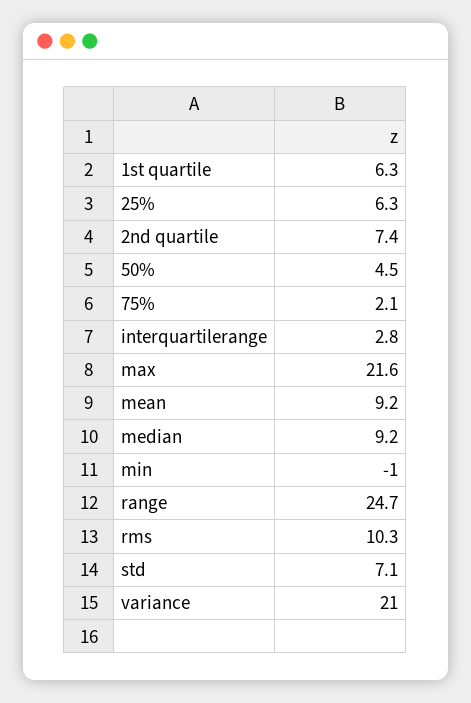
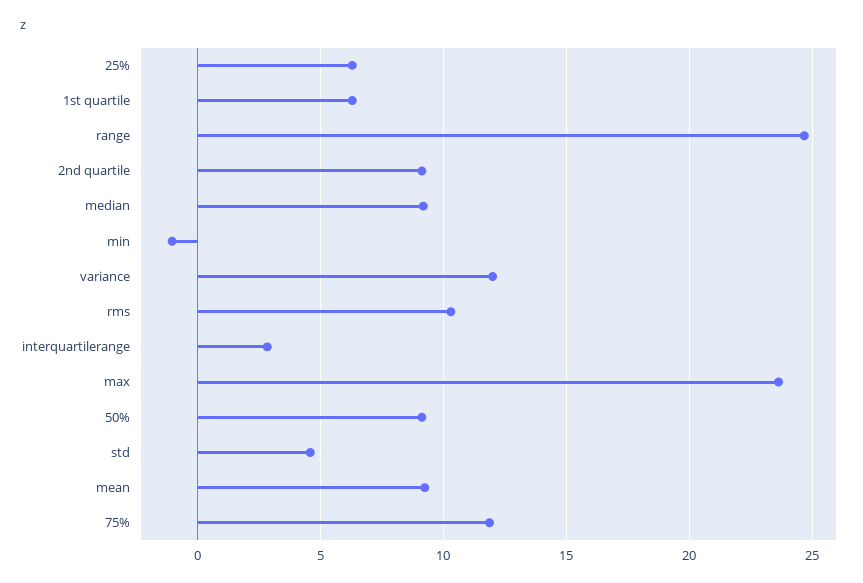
2nd quartile: 7.4 -> 9
50%: 4.5 -> 9
75%: 2.1 -> 12
max: 21.6 -> 23.5
std: 7.1 -> 4.5
variance: 21 -> 12

